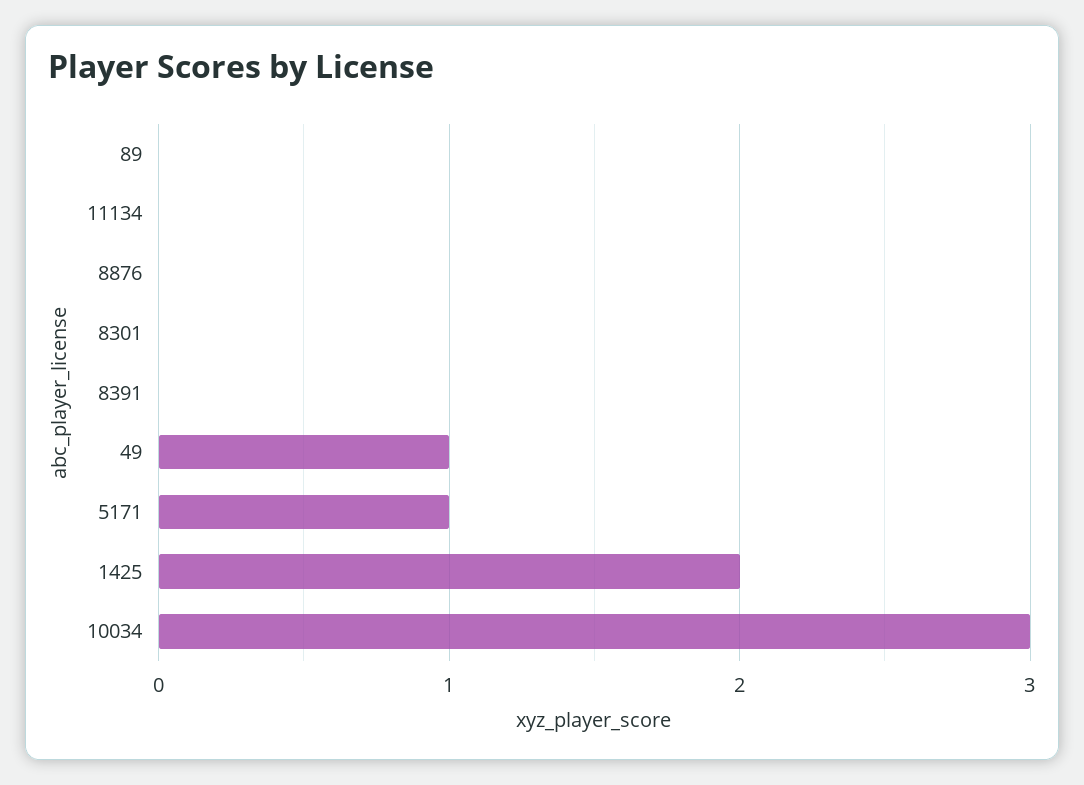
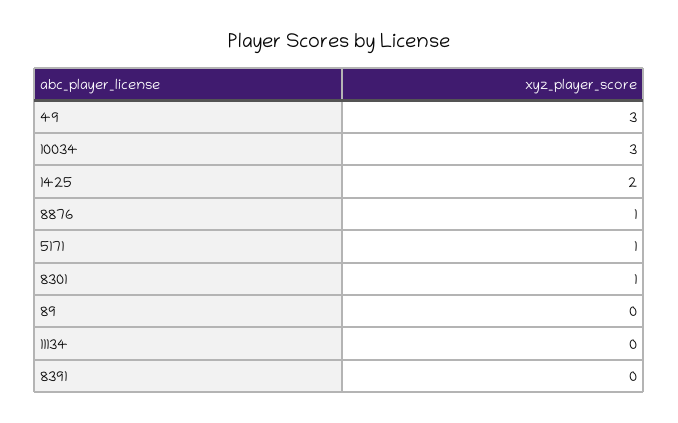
8876: 0 -> 1
8301: 0 -> 1
49: 1 -> 3

